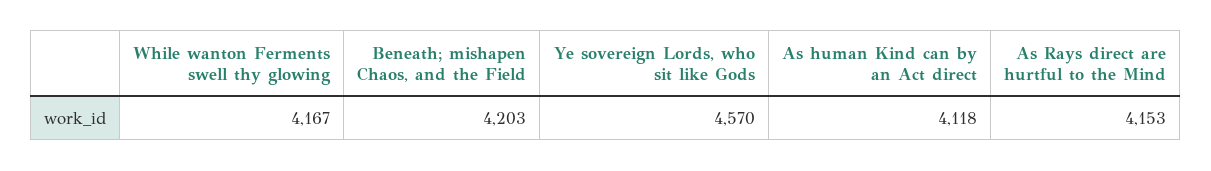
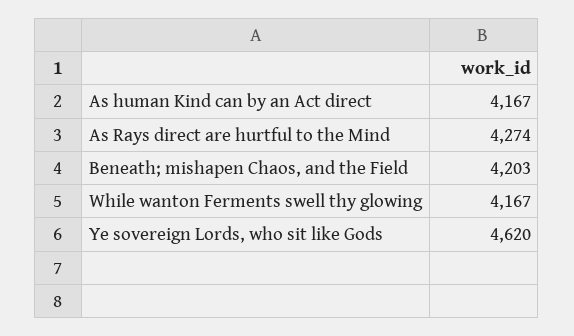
Ye sovereign Lords, who sit like Gods: 4570 -> 4620
As human Kind can by an Act direct: 4118 -> 4167
As Rays direct are hurtful to the Mind: 4153 -> 4274

